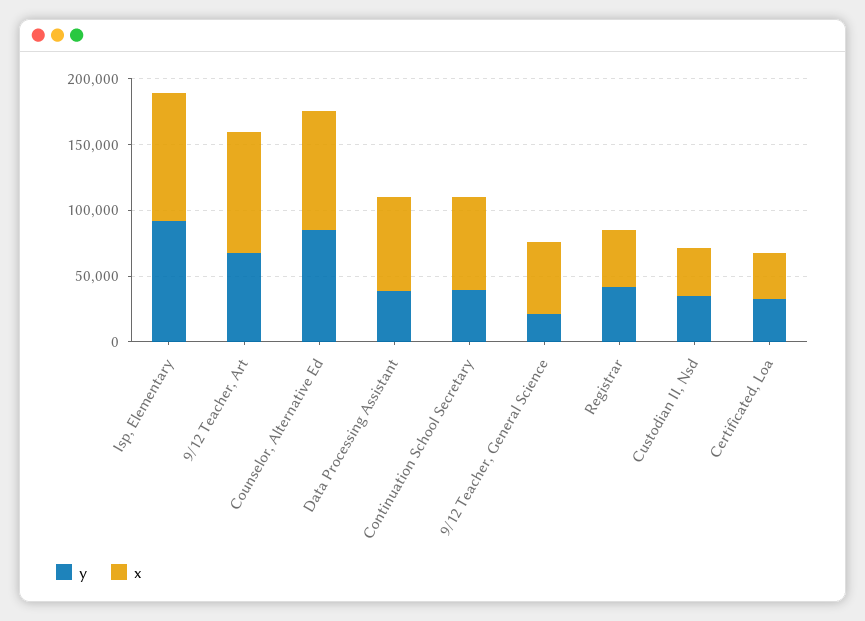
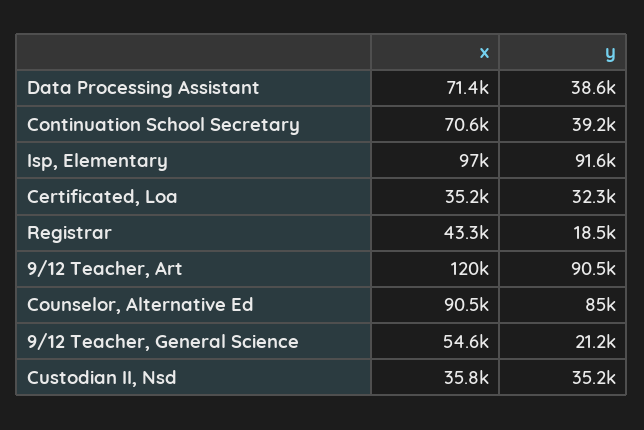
y, 9/12 Teacher, Art: 70000 -> 90500
x, 9/12 Teacher, Art: 90000 -> 120000
y, Registrar: 40000 -> 18500

